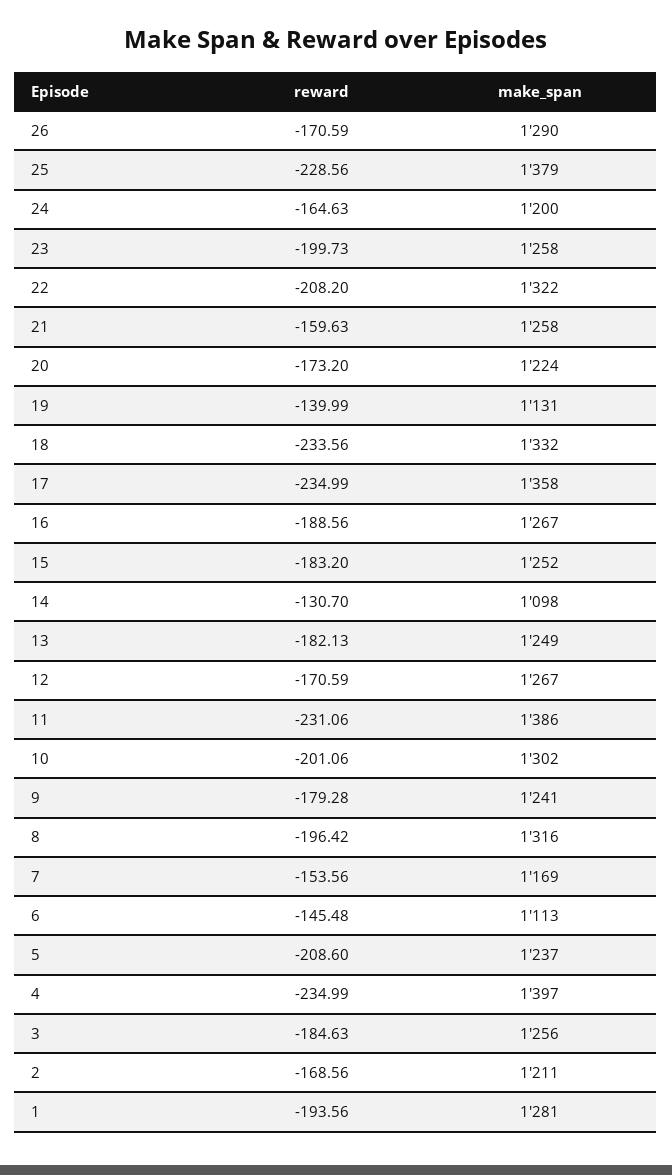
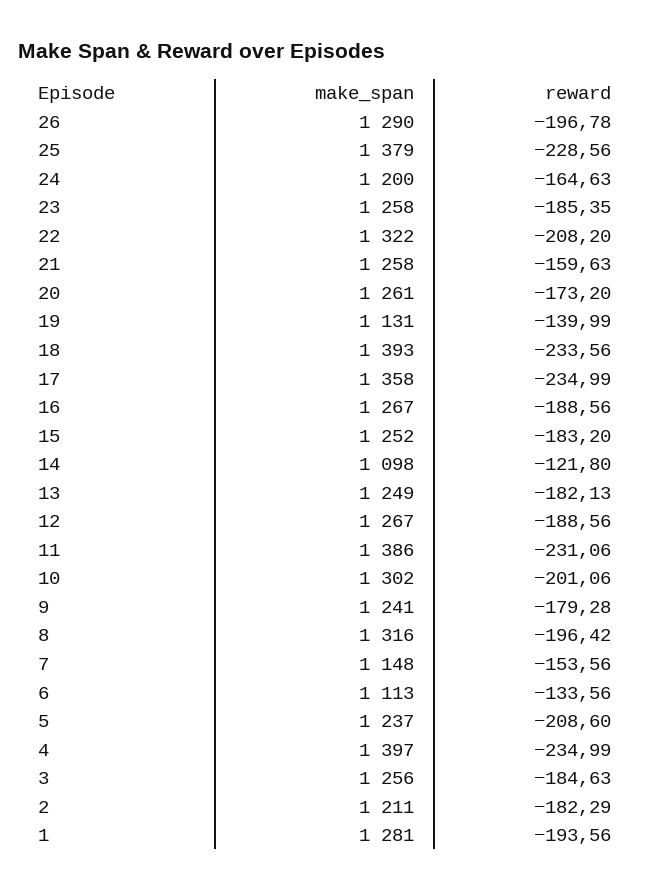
reward, 26: -170.59 -> -196.78
reward, 23: -199.73 -> -185.35
make_span, 20: 1224 -> 1261
make_span, 18: 1332 -> 1393
reward, 14: -130.7 -> -121.8
reward, 12: -170.59 -> -188.56
make_span, 7: 1169 -> 1148
reward, 6: -145.48 -> -133.56
reward, 2: -168.56 -> -182.29

